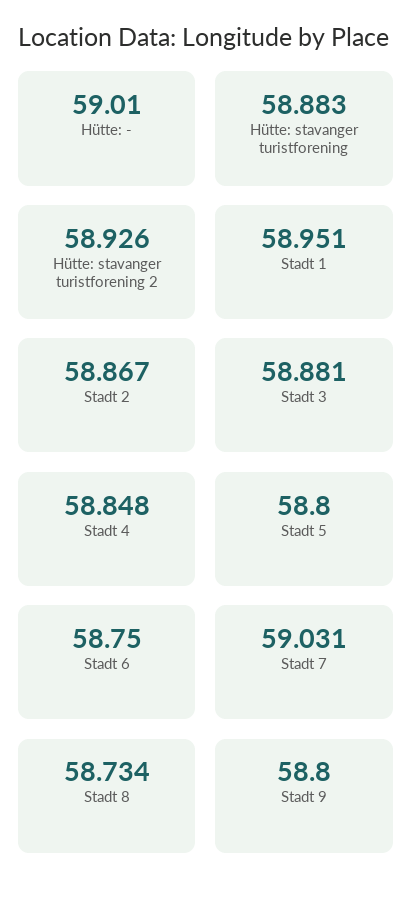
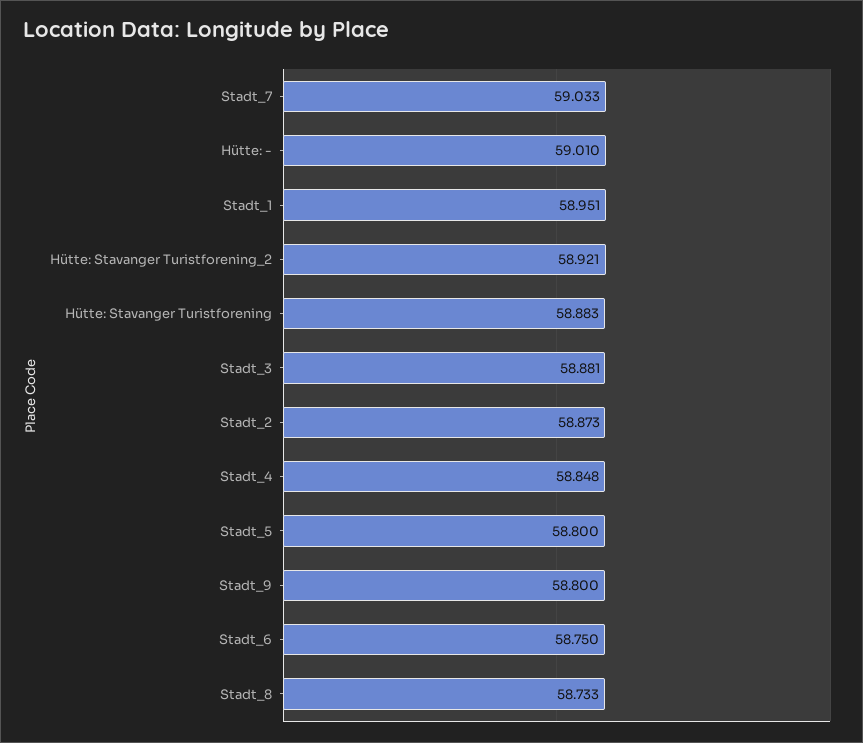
Hütte: stavanger turistforening 2: 58.926 -> 58.921
Stadt 2: 58.867 -> 58.873
Stadt 7: 59.031 -> 59.033
Stadt 8: 58.734 -> 58.733

